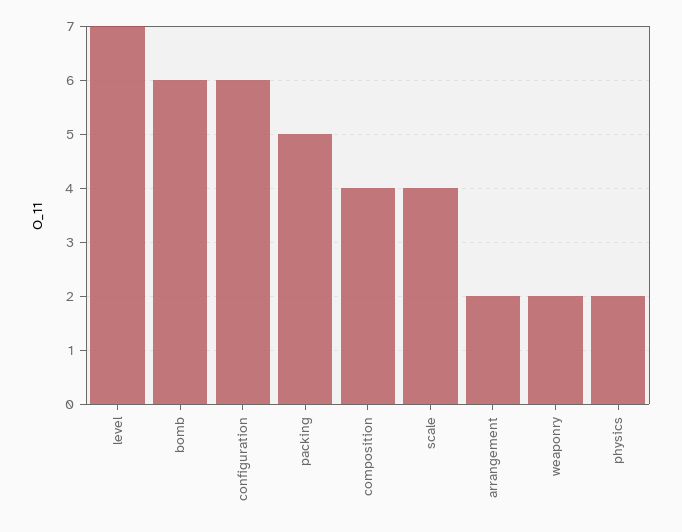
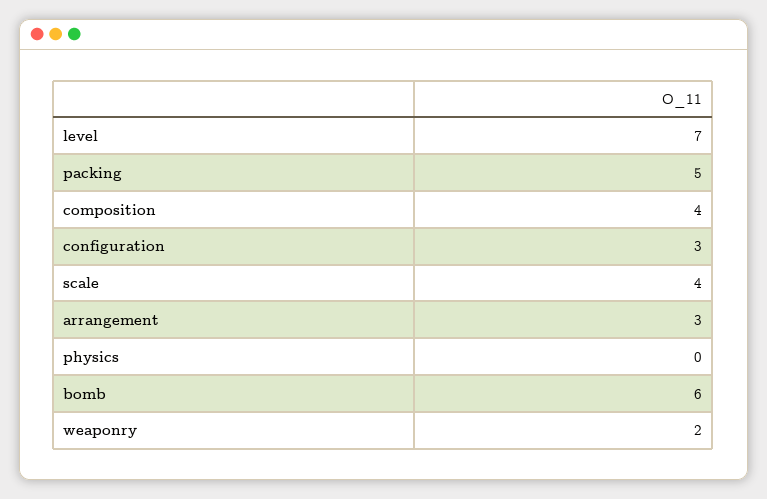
configuration: 6 -> 3
arrangement: 2 -> 3
physics: 2 -> 0

